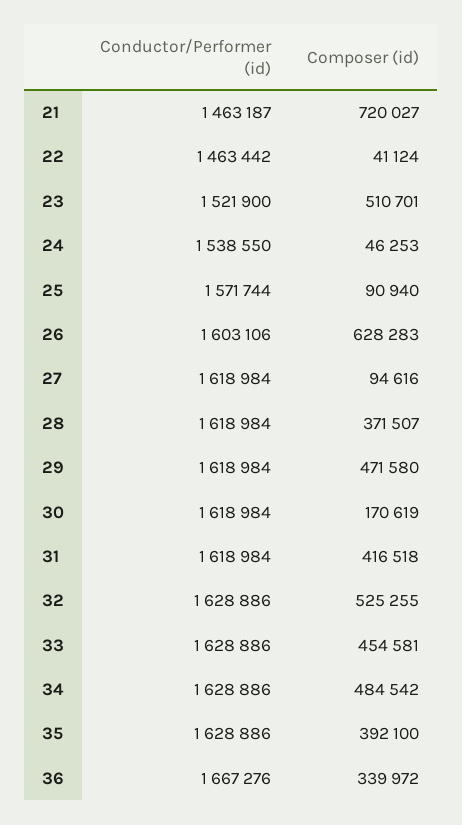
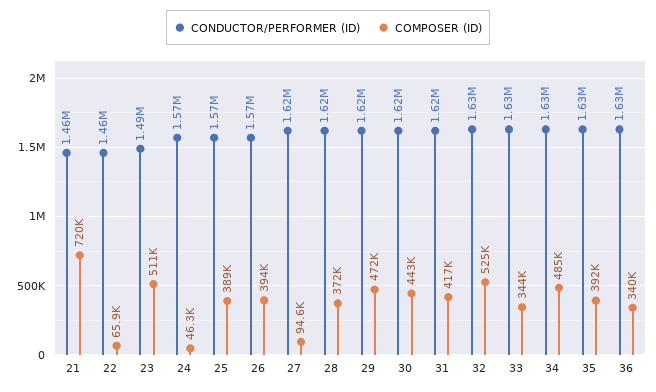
Composer (id), 22: 41124 -> 65900
Conductor/Performer (id), 23: 1521900 -> 1490000
Conductor/Performer (id), 24: 1538550 -> 1570000
Composer (id), 25: 90940 -> 389000
Conductor/Performer (id), 26: 1603106 -> 1570000
Composer (id), 26: 628283 -> 394000
Composer (id), 30: 170619 -> 443000
Composer (id), 33: 454581 -> 344000
Conductor/Performer (id), 36: 1667276 -> 1630000

